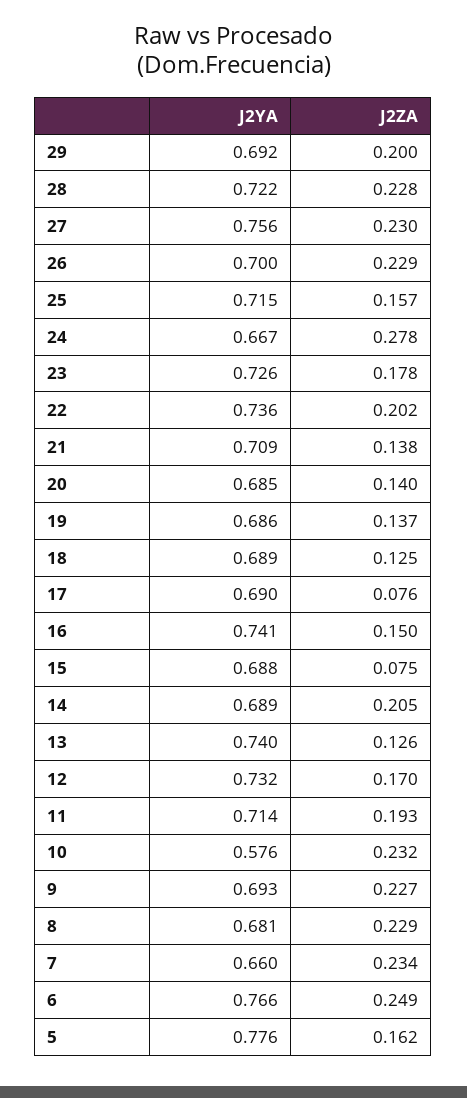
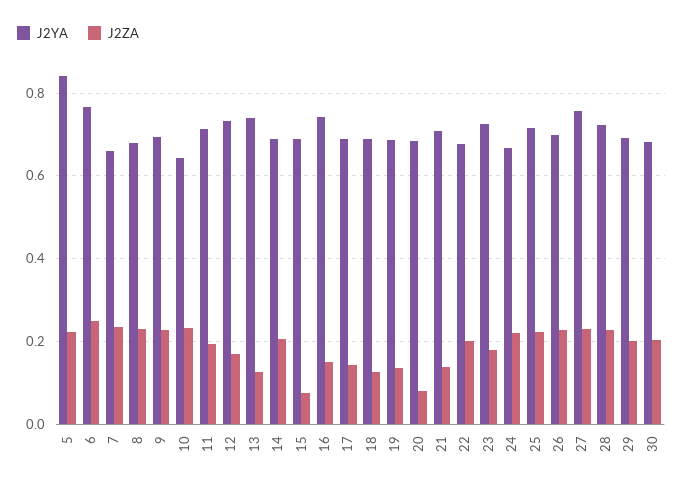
J2ZA, 25: 0.157 -> 0.22
J2ZA, 24: 0.278 -> 0.22
J2YA, 22: 0.736 -> 0.68
J2ZA, 20: 0.14 -> 0.08
J2ZA, 17: 0.076 -> 0.14
J2YA, 10: 0.576 -> 0.64
J2YA, 5: 0.776 -> 0.84
J2ZA, 5: 0.162 -> 0.22
J2YA, 30: none -> 0.68
J2ZA, 30: none -> 0.2

